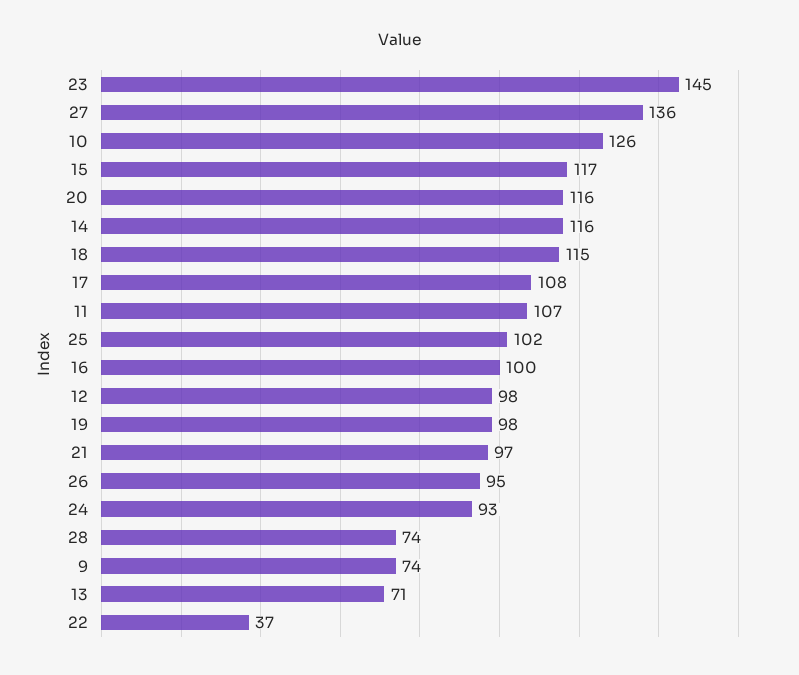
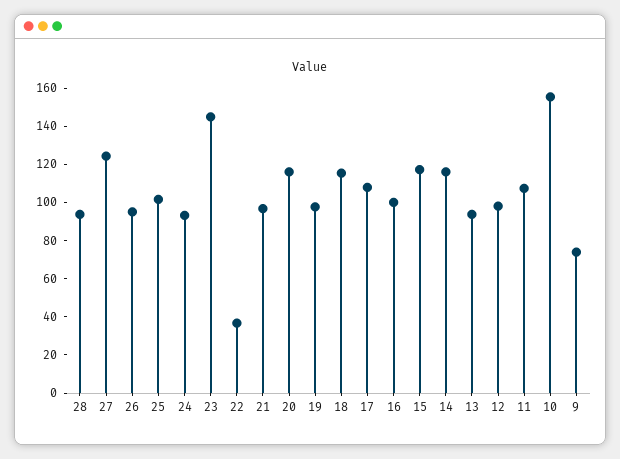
27: 136 -> 125
10: 126 -> 155
28: 74 -> 95
13: 71 -> 95

